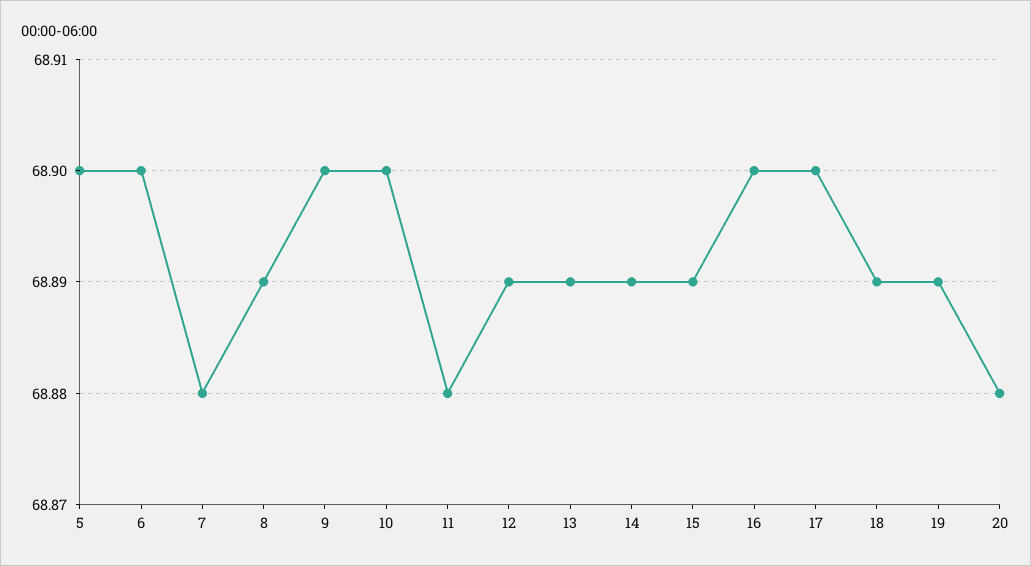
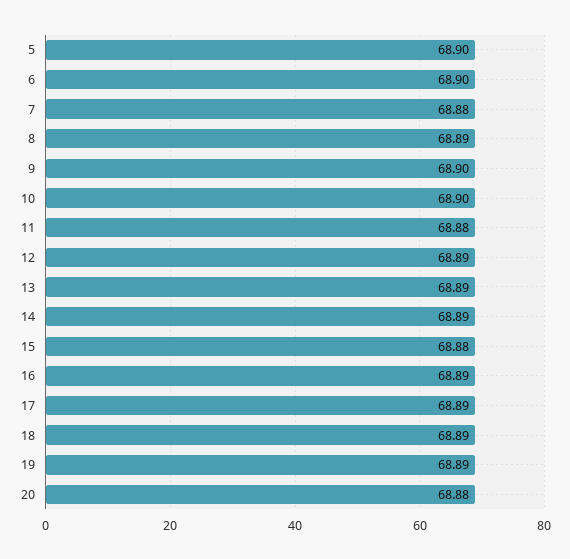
15: 68.89 -> 68.88
16: 68.9 -> 68.89
17: 68.9 -> 68.89

